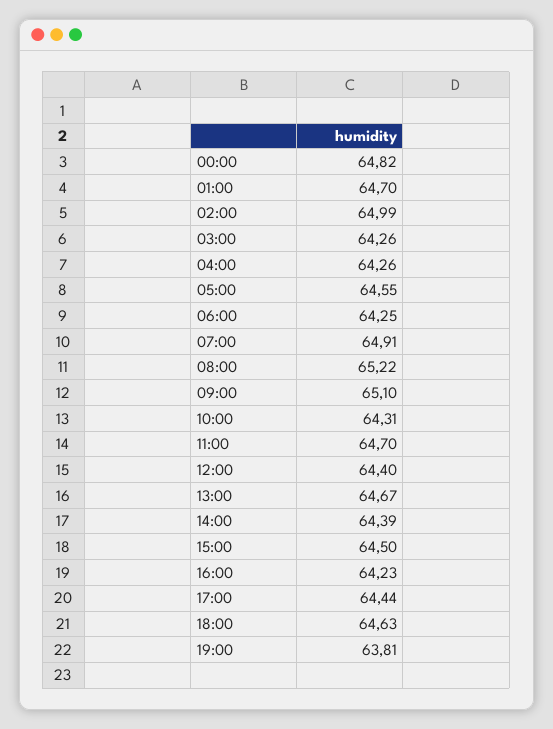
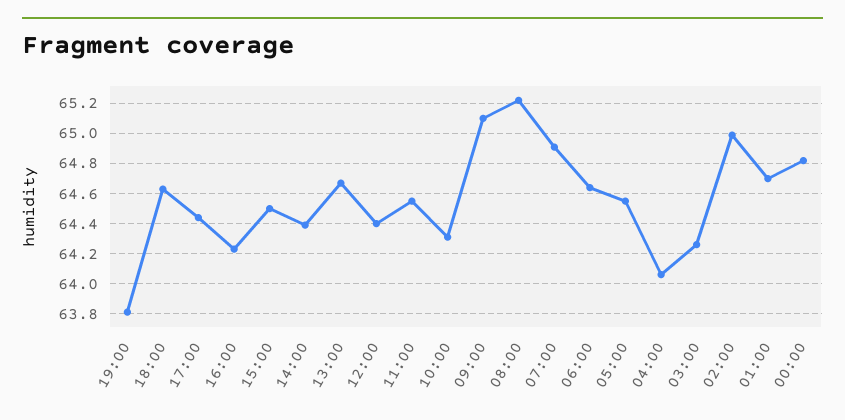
04:00: 64.26 -> 64.05
06:00: 64.25 -> 64.65
11:00: 64.7 -> 64.55

